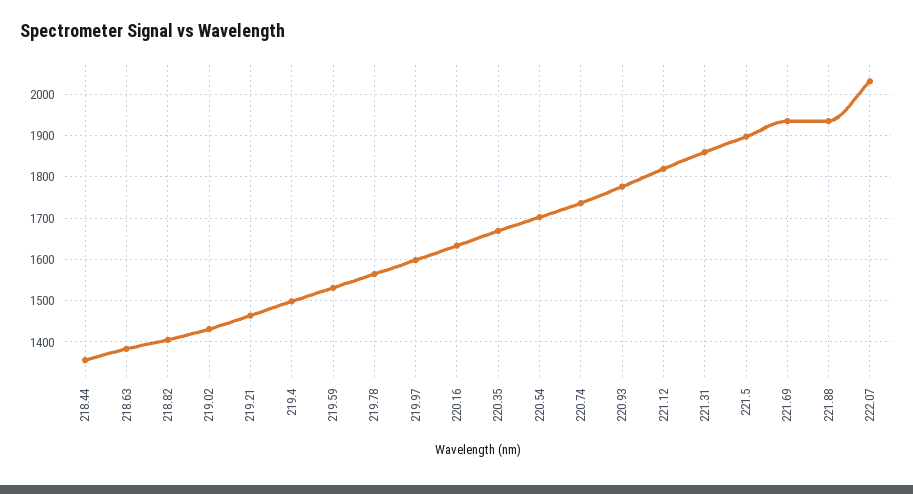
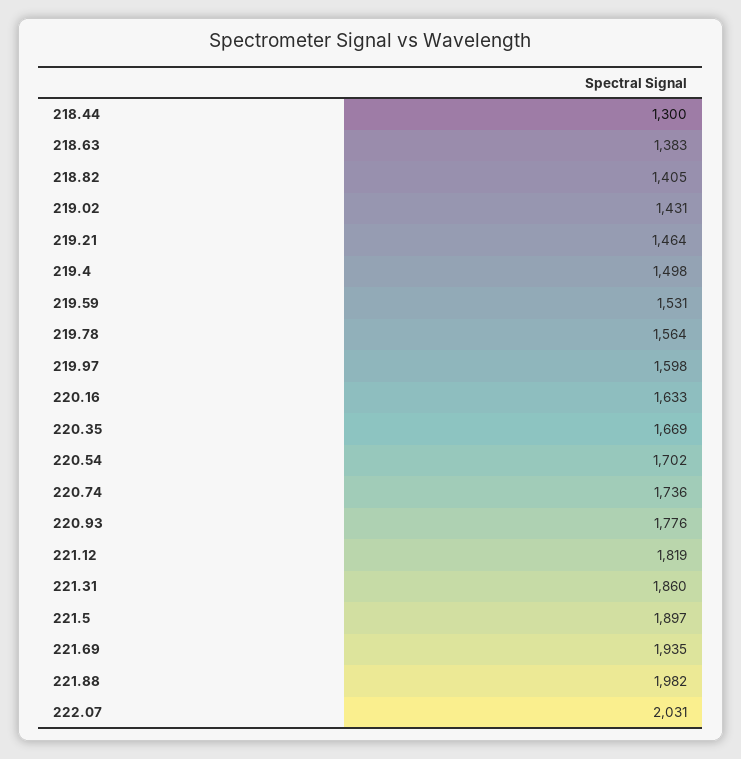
218.44: 1360 -> 1300
221.88: 1940 -> 1982

